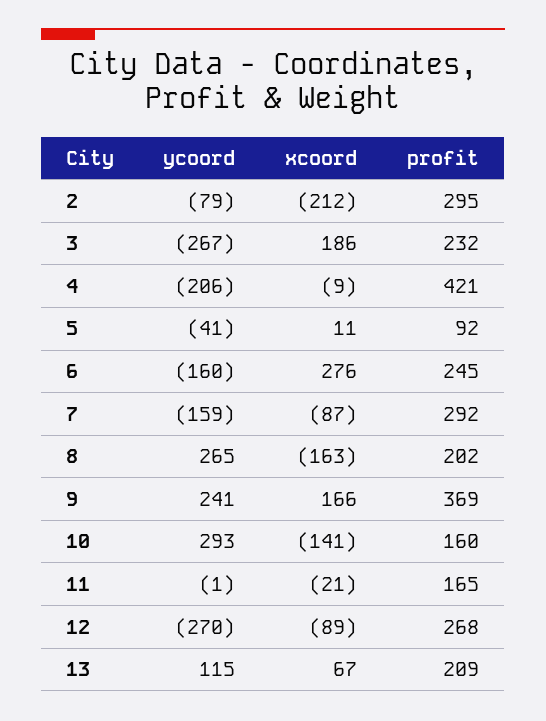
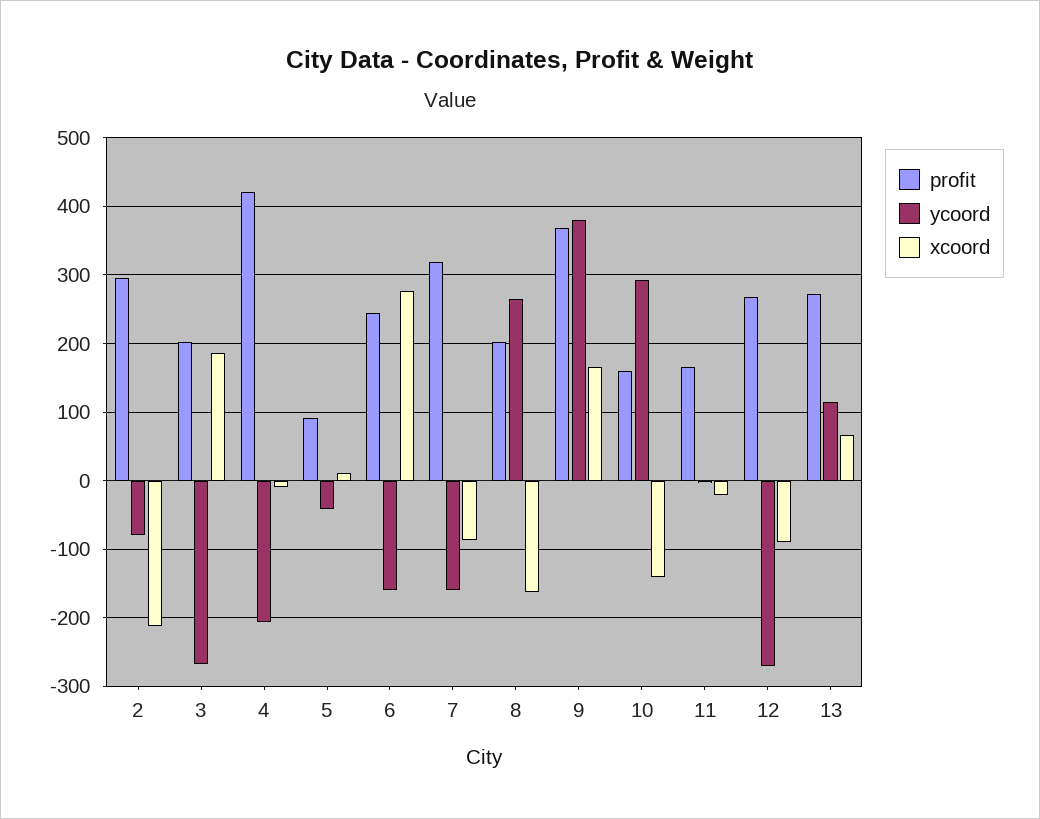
profit, 3: 232 -> 200
profit, 7: 292 -> 320
ycoord, 9: 241 -> 380
profit, 13: 209 -> 270

